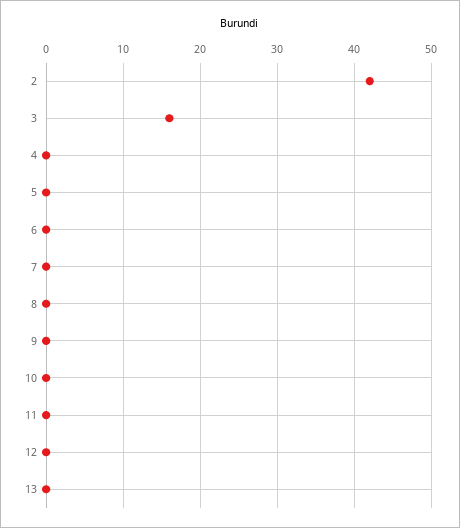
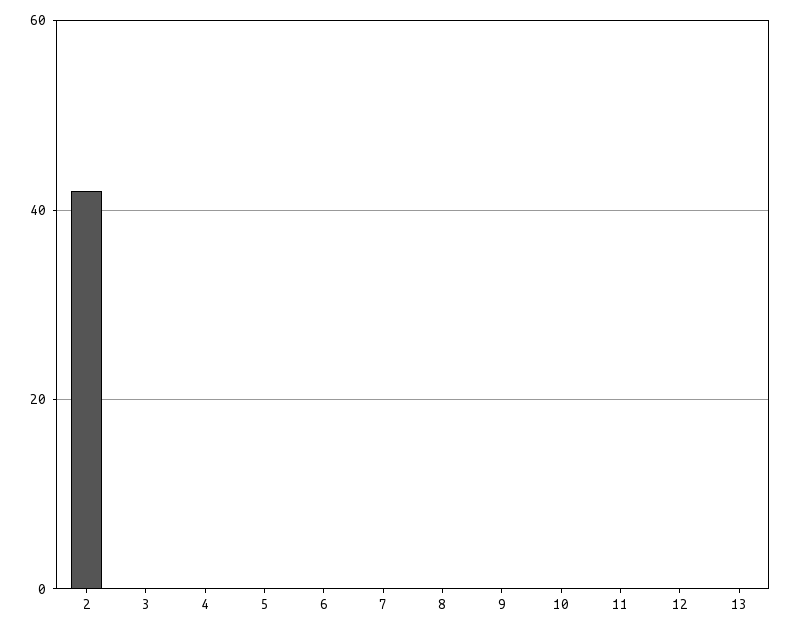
3: 16 -> 0

